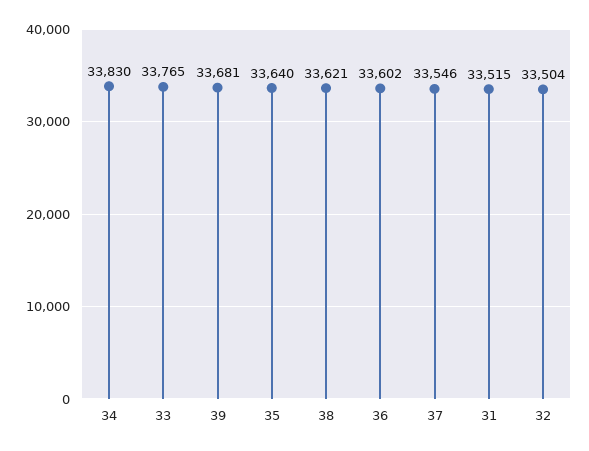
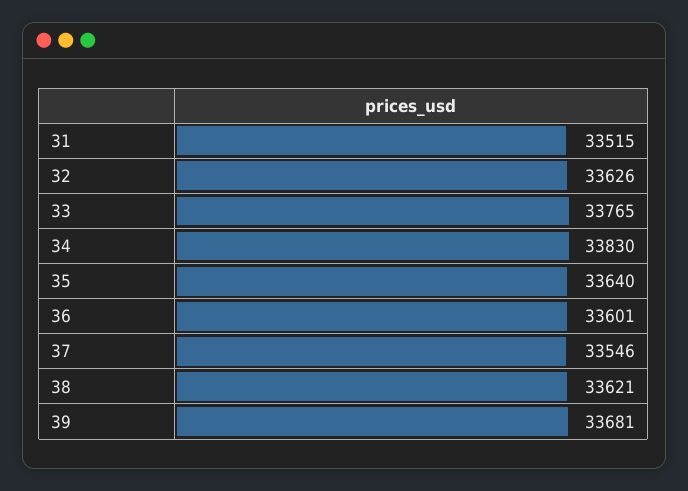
36: 33602 -> 33601
32: 33504 -> 33626

